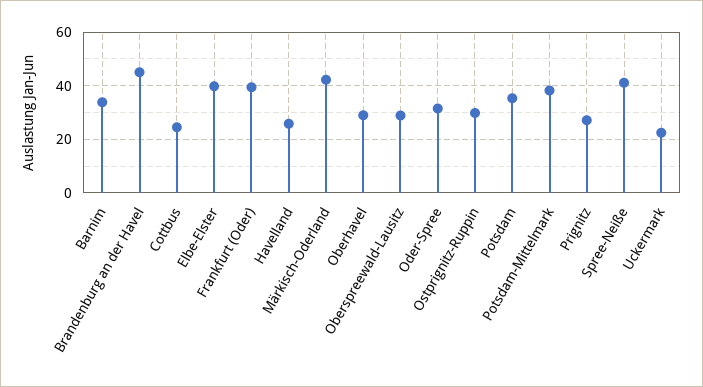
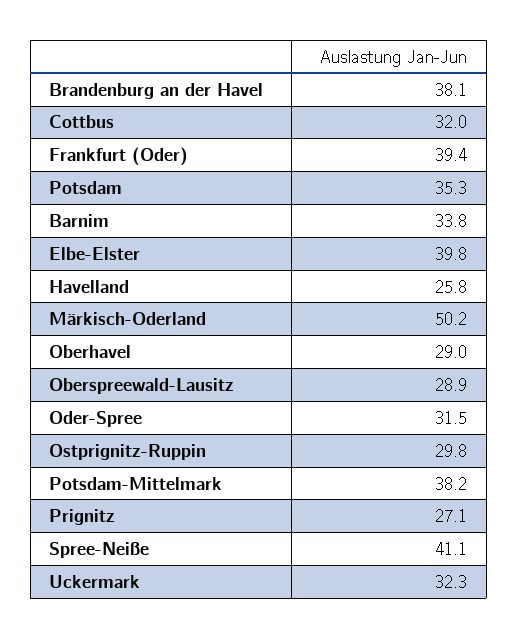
Brandenburg an der Havel: 45 -> 38.1
Cottbus: 25 -> 32
Märkisch-Oderland: 42.5 -> 50.2
Uckermark: 22.5 -> 32.3

